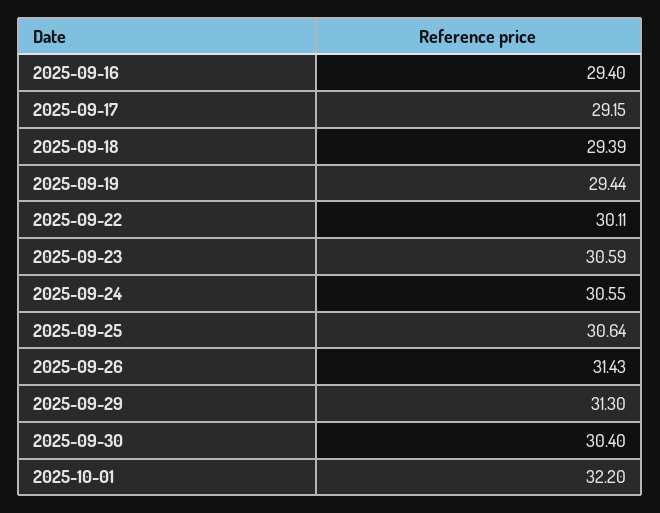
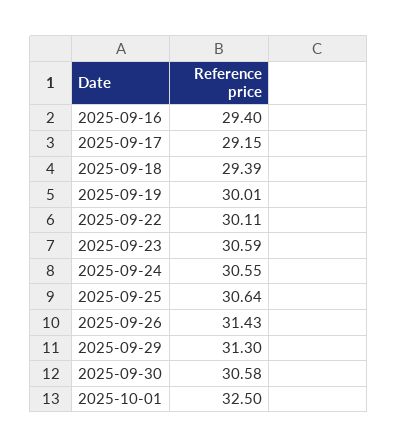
2025-09-19: 29.44 -> 30.01
2025-09-30: 30.4 -> 30.58
2025-10-01: 32.2 -> 32.5

